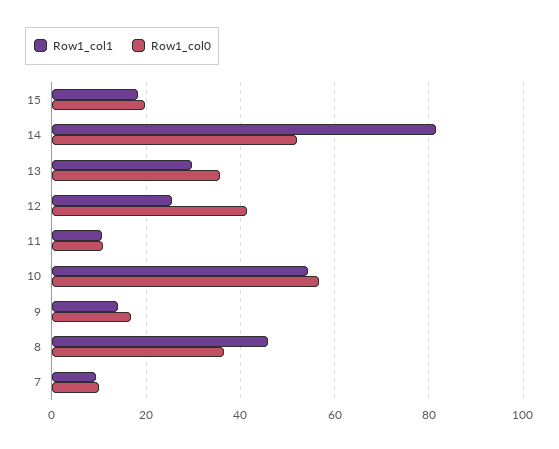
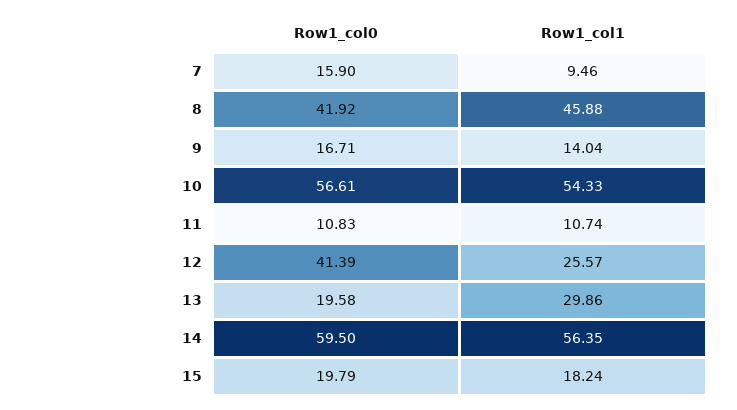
Row1_col1, 14: 82 -> 56.35
Row1_col0, 14: 52 -> 59.5
Row1_col0, 13: 36 -> 19.58
Row1_col0, 8: 36 -> 41.92
Row1_col0, 7: 10 -> 15.9

